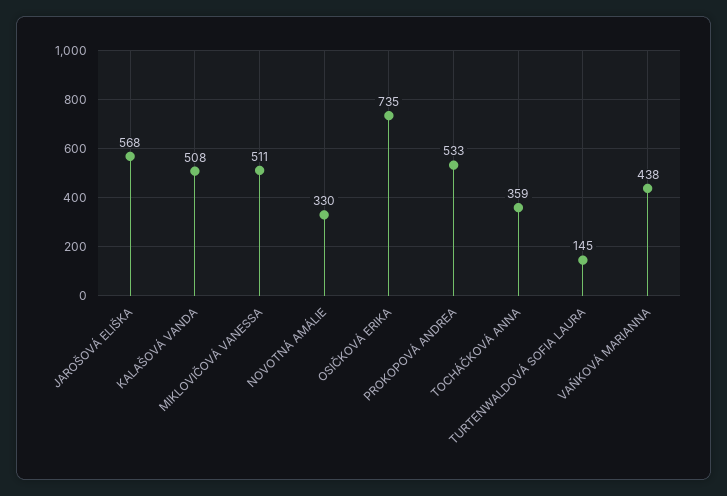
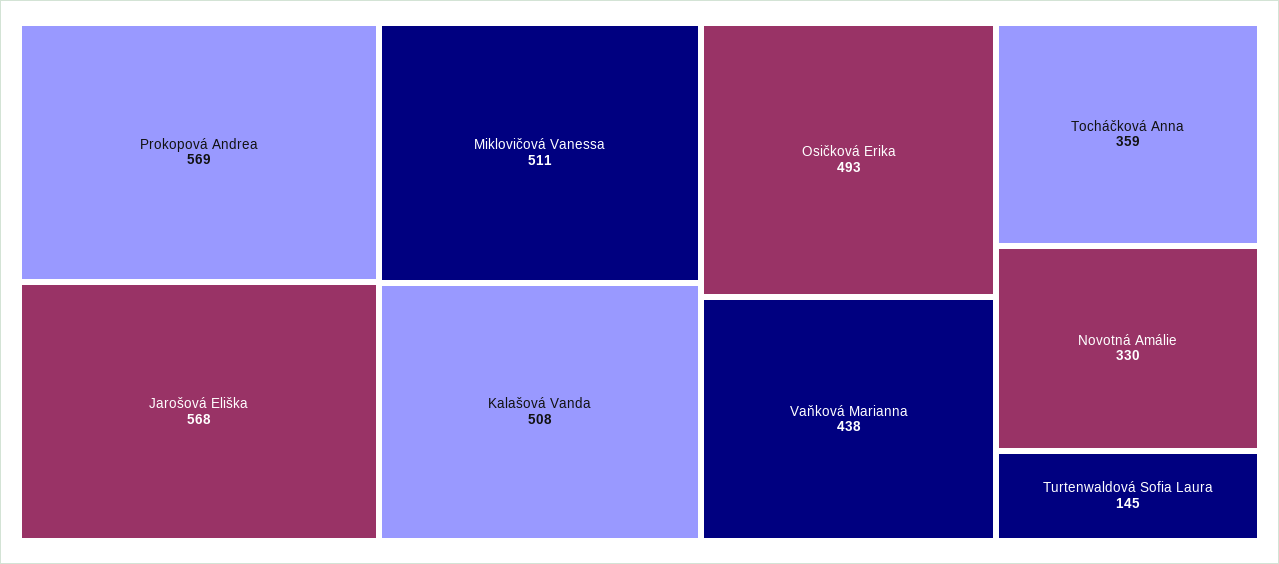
OSIČKOVÁ ERIKA: 735 -> 493
PROKOPOVÁ ANDREA: 533 -> 569

